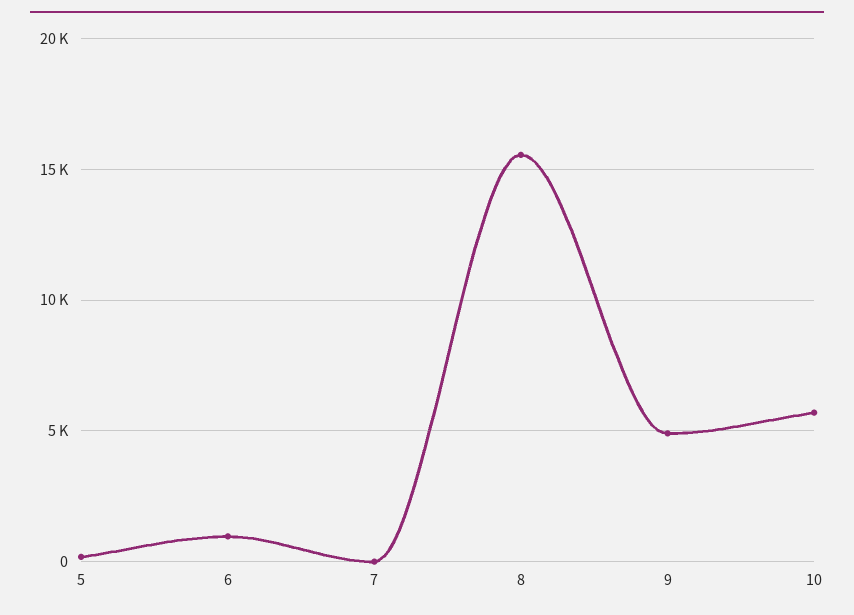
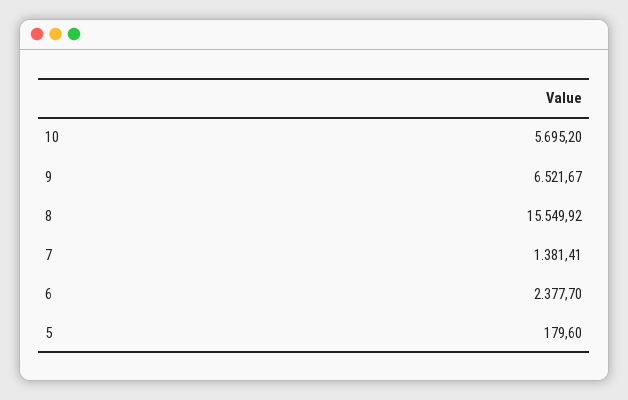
6: 1000 -> 2377.7
7: 0 -> 1381.41
9: 5000 -> 6521.67

